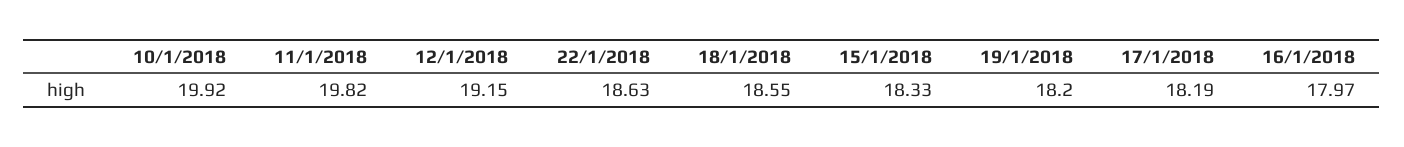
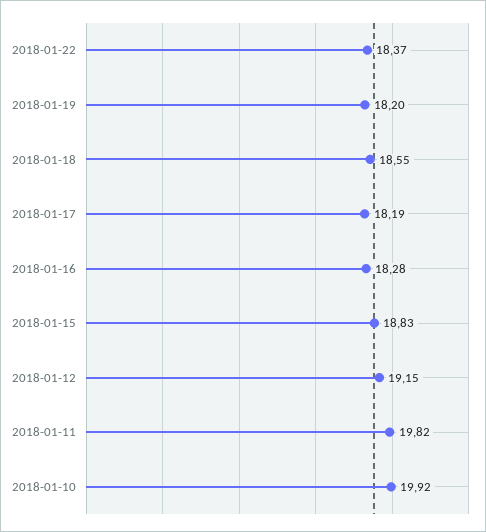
22/1/2018: 18.63 -> 18.37
15/1/2018: 18.33 -> 18.83
16/1/2018: 17.97 -> 18.28

